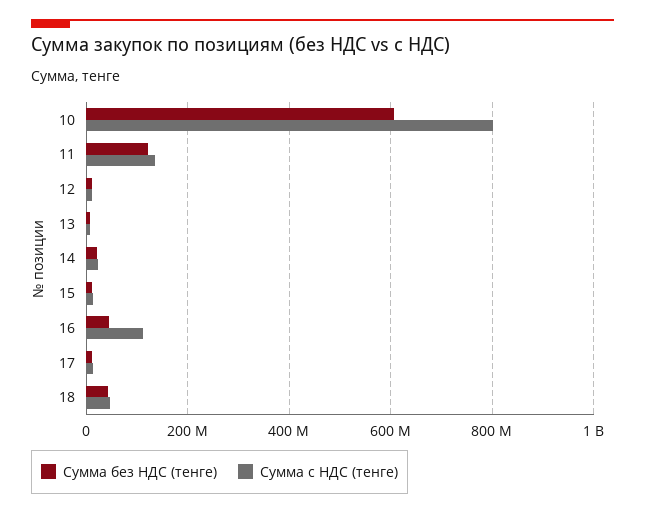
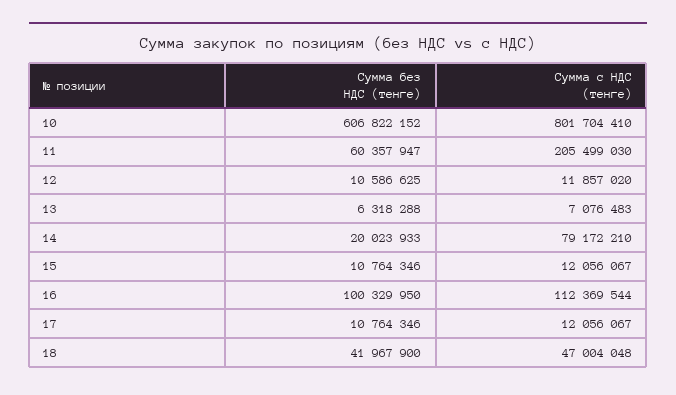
Сумма без НДС (тенге), 11: 120000000 -> 60357947
Сумма с НДС (тенге), 11: 140000000 -> 205499030
Сумма с НДС (тенге), 14: 20000000 -> 79172210
Сумма без НДС (тенге), 16: 40000000 -> 100329950

